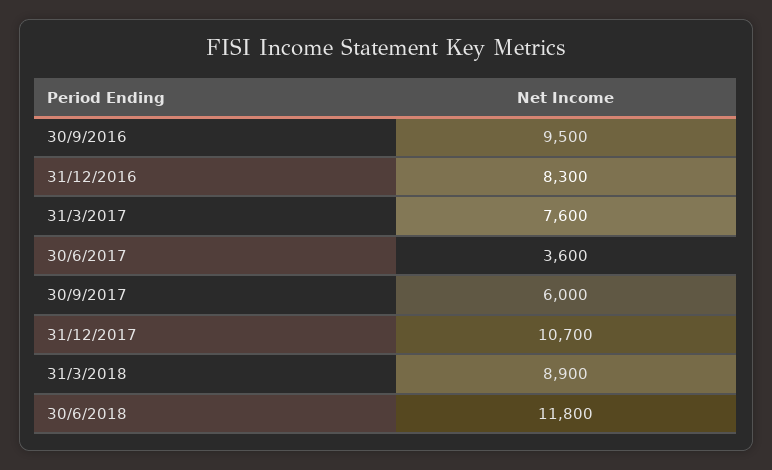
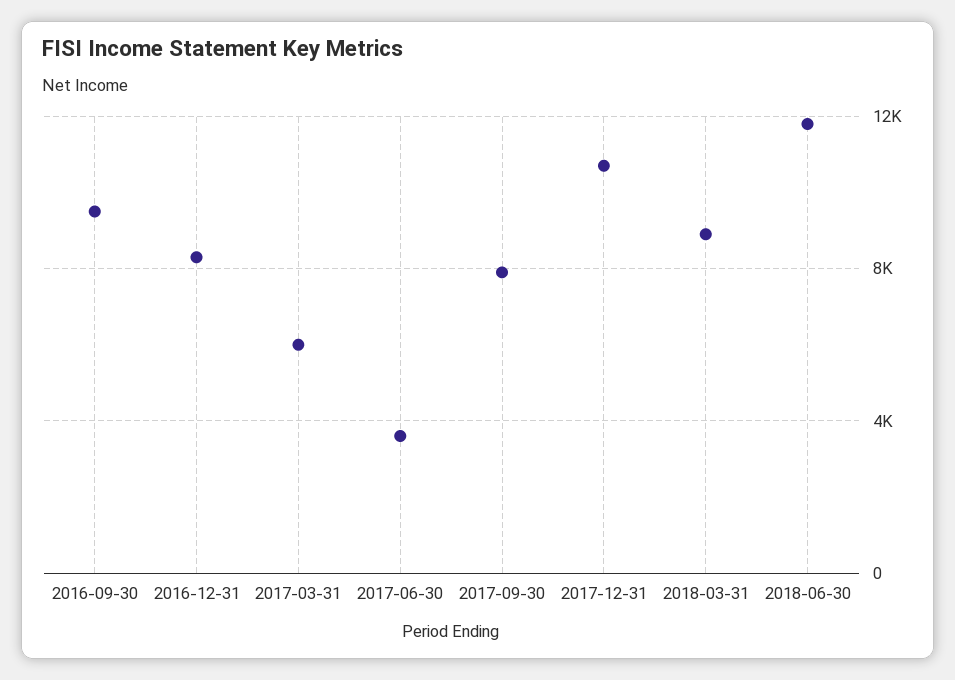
31/3/2017: 7600 -> 6000
30/9/2017: 6000 -> 8000

